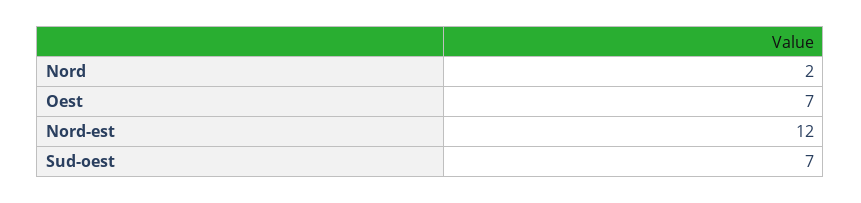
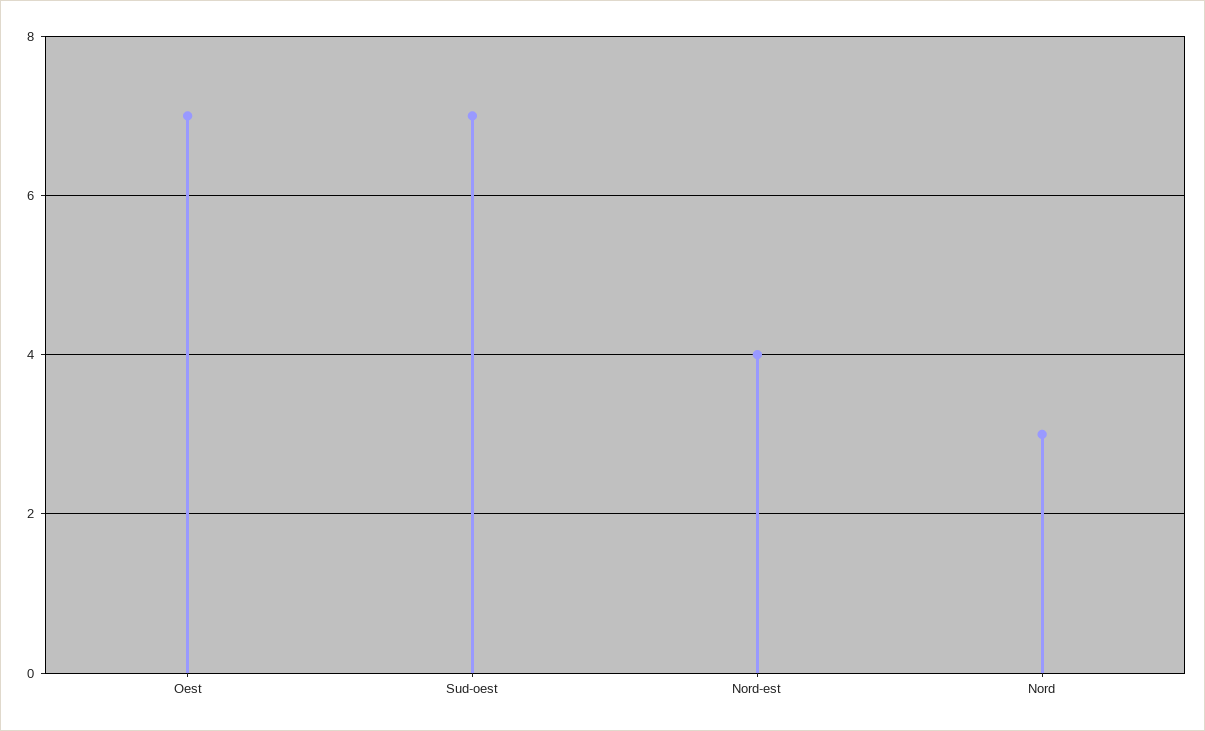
Nord: 2 -> 3
Nord-est: 12 -> 4

